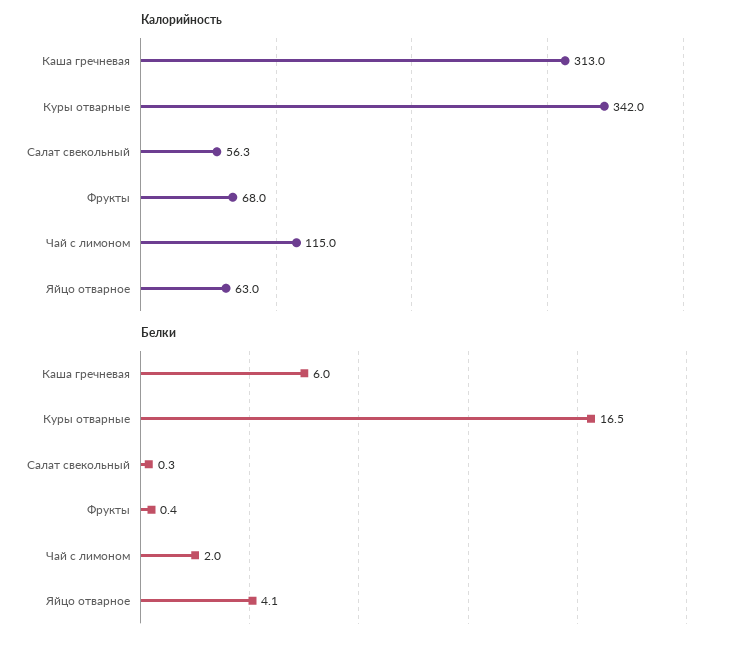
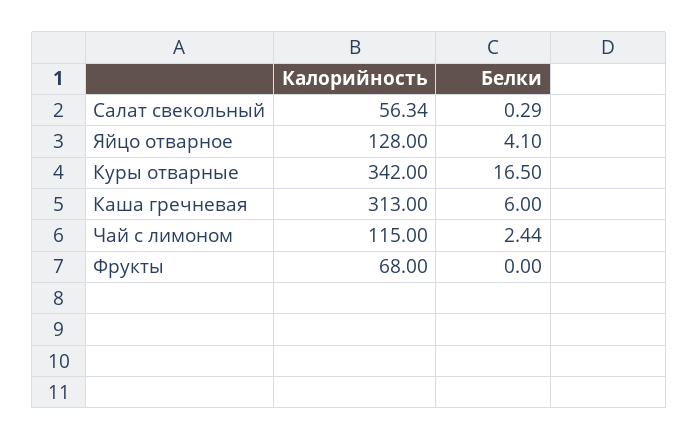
Калорийность, Яйцо отварное: 63 -> 128
Белки, Фрукты: 0.4 -> 0
Белки, Чай с лимоном: 2 -> 2.44

